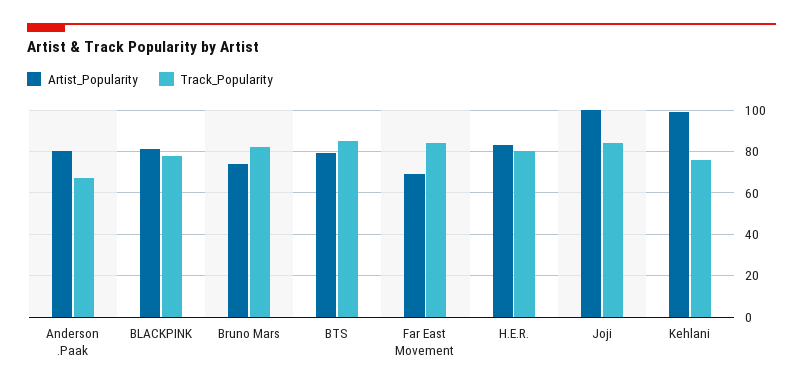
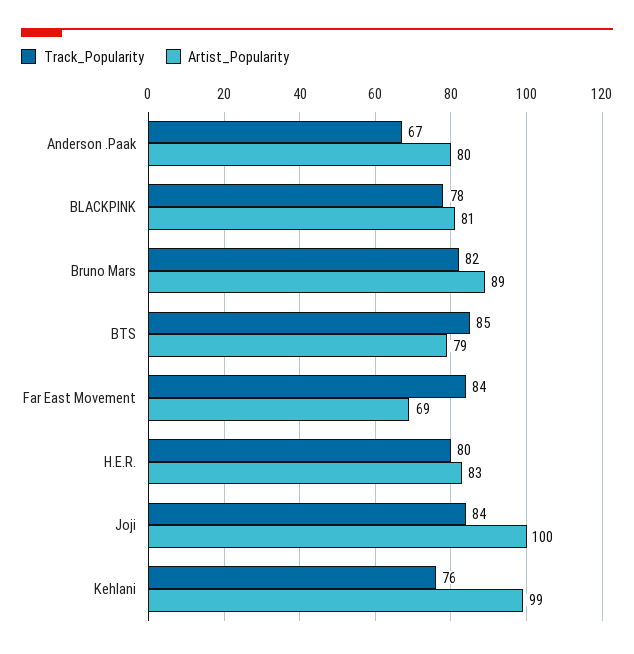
Artist_Popularity, Bruno Mars: 75 -> 89

